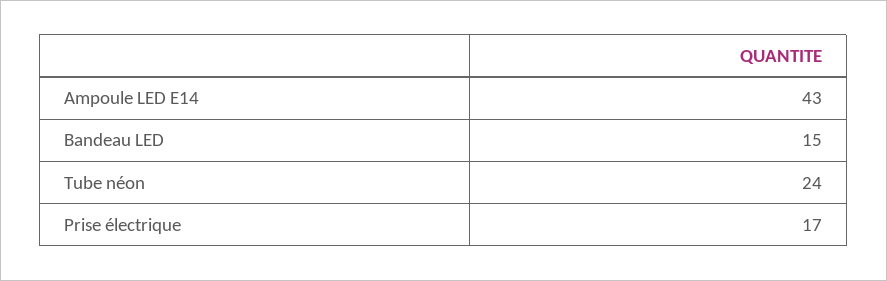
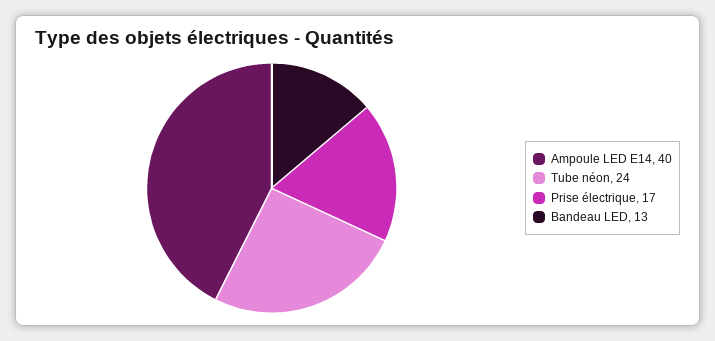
Ampoule LED E14: 43 -> 40
Bandeau LED: 15 -> 13

